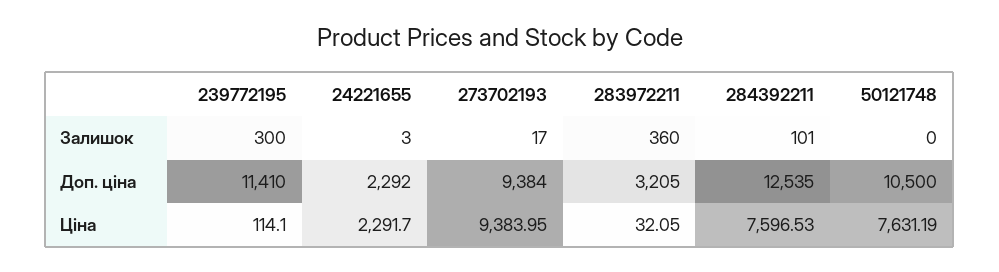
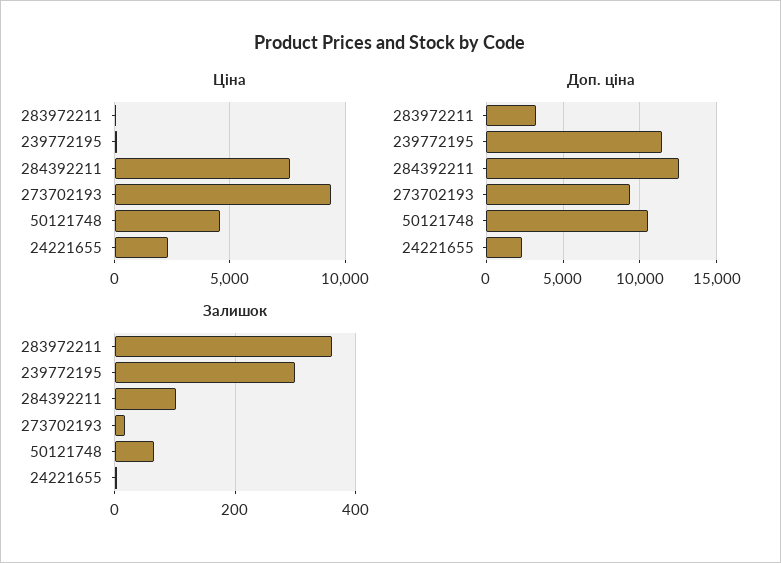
Залишок, 50121748: 0 -> 60
Ціна, 50121748: 7631.19 -> 4500

